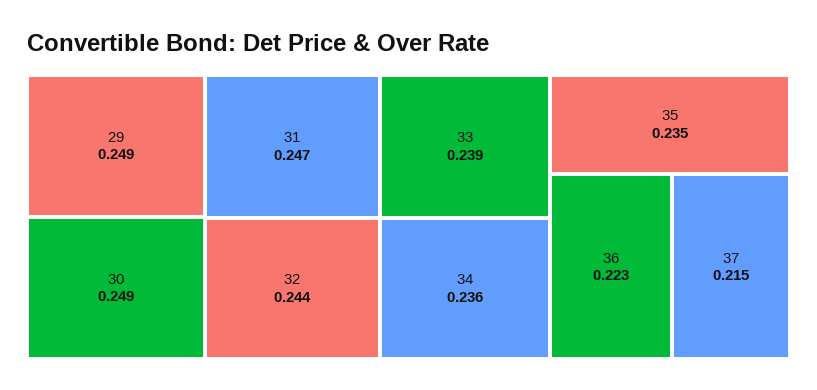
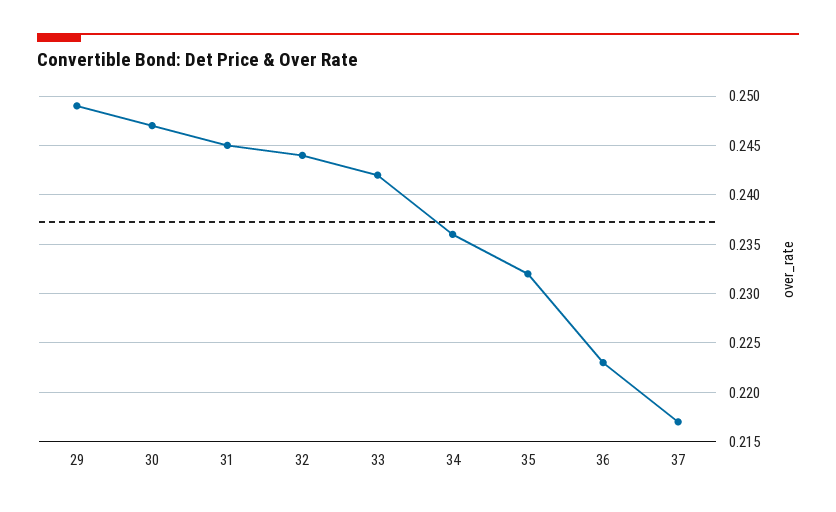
30: 0.249 -> 0.247
31: 0.247 -> 0.245
33: 0.239 -> 0.242
35: 0.235 -> 0.232
37: 0.215 -> 0.217

